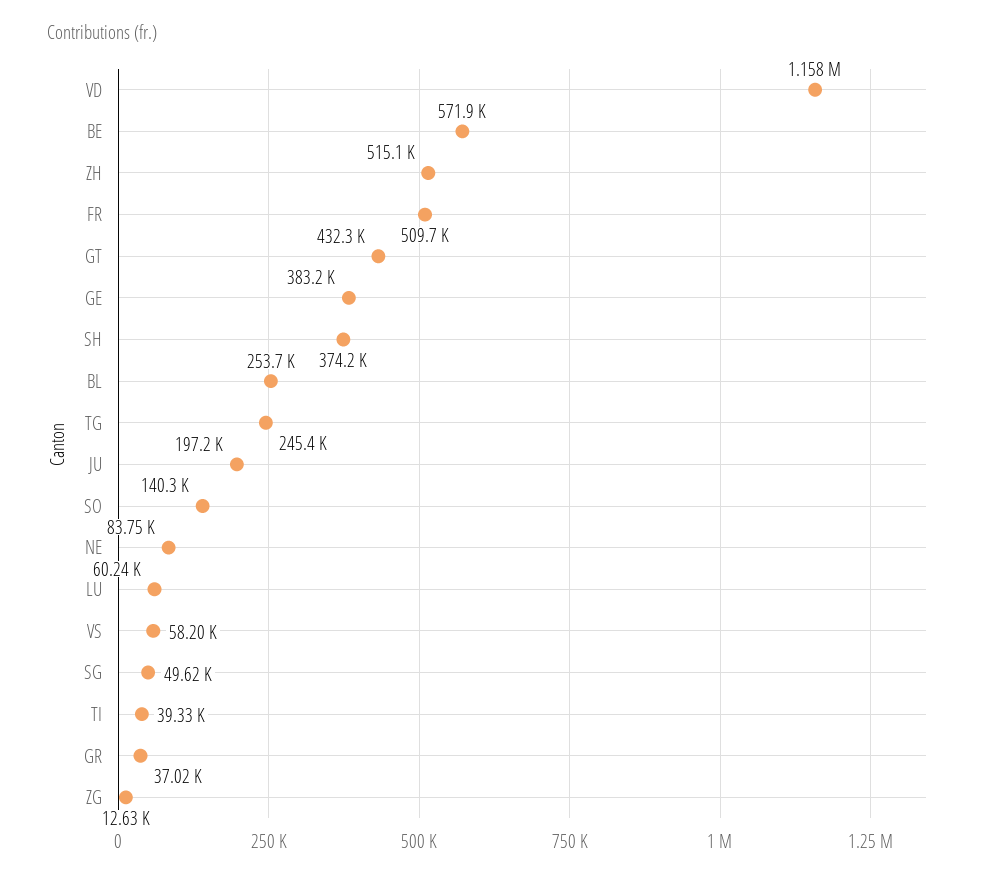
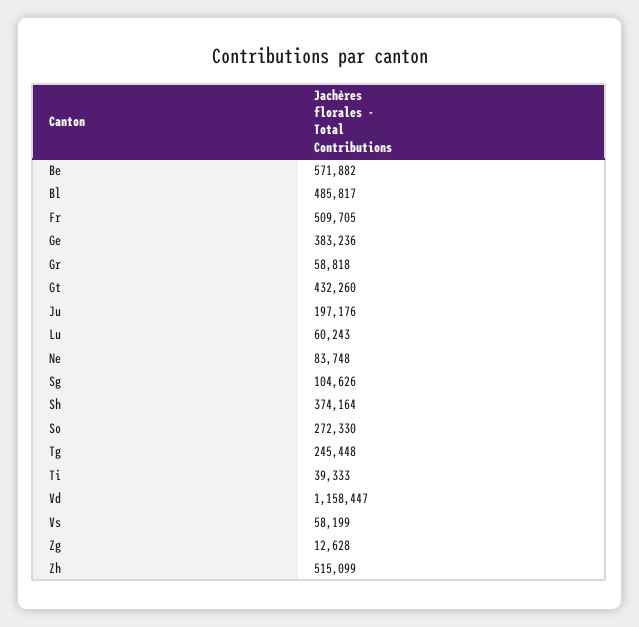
BL: 253700 -> 485817
SO: 140300 -> 272330
SG: 49620 -> 104626
GR: 37020 -> 58818

